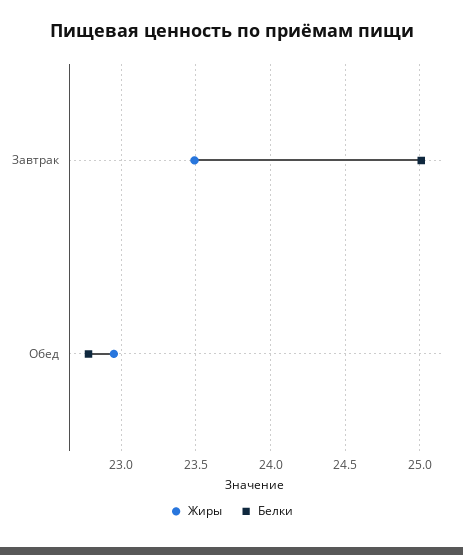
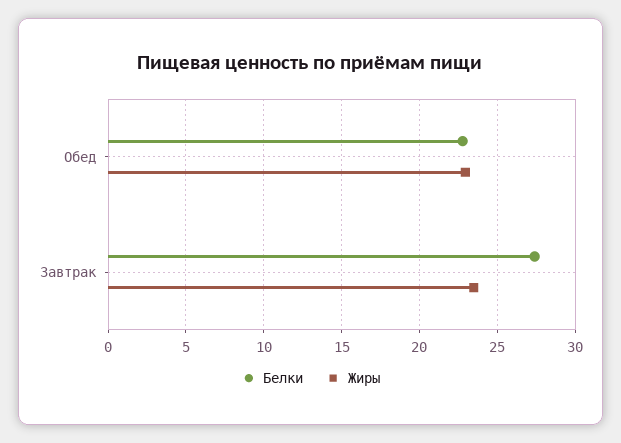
Белки, Завтрак: 25 -> 27.5

